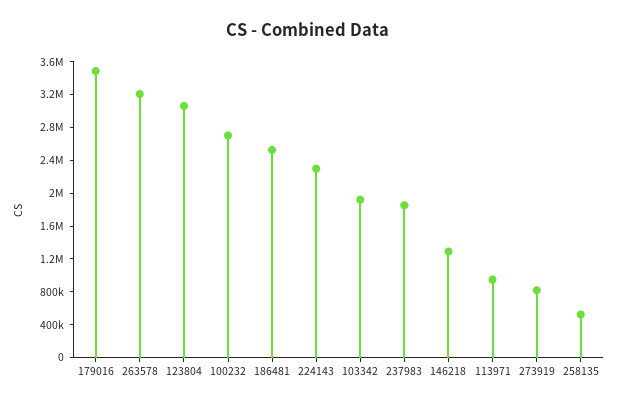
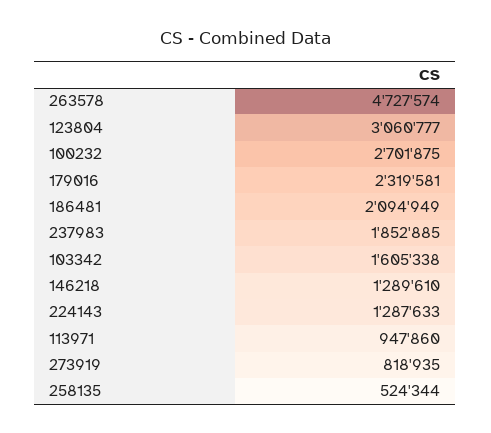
179016: 3500000 -> 2319581
263578: 3200000 -> 4727574
186481: 2500000 -> 2094949
224143: 2300000 -> 1287633
103342: 1900000 -> 1605338

